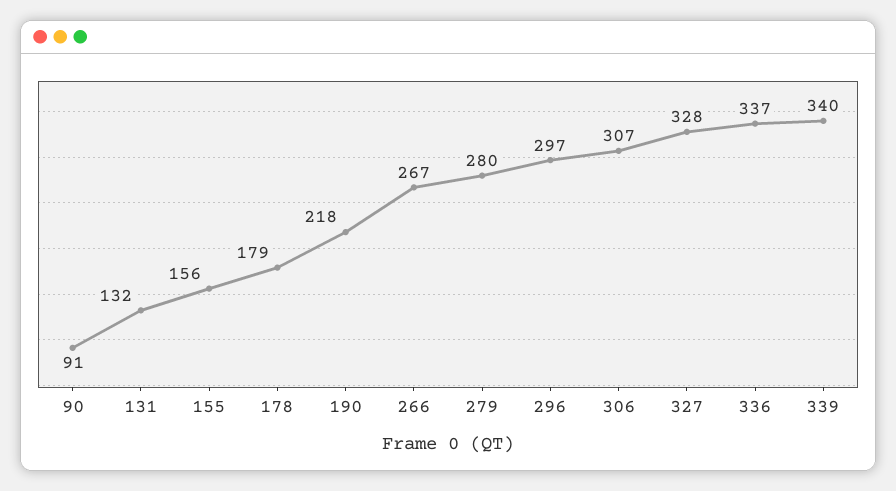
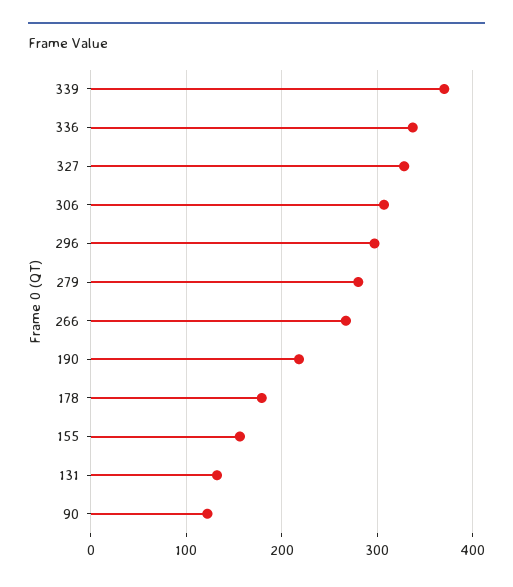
90: 91 -> 120
339: 340 -> 370

